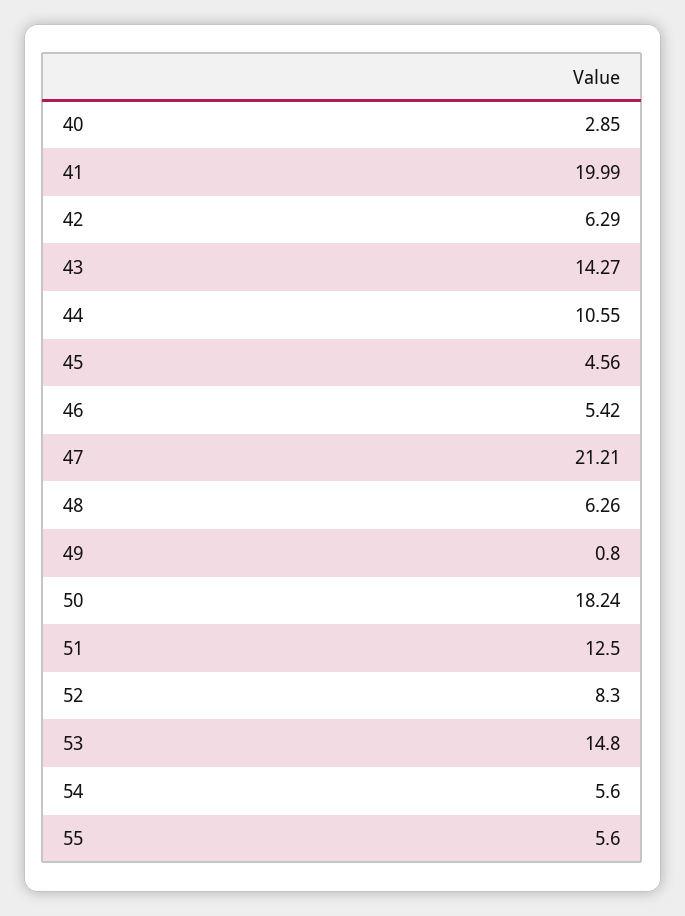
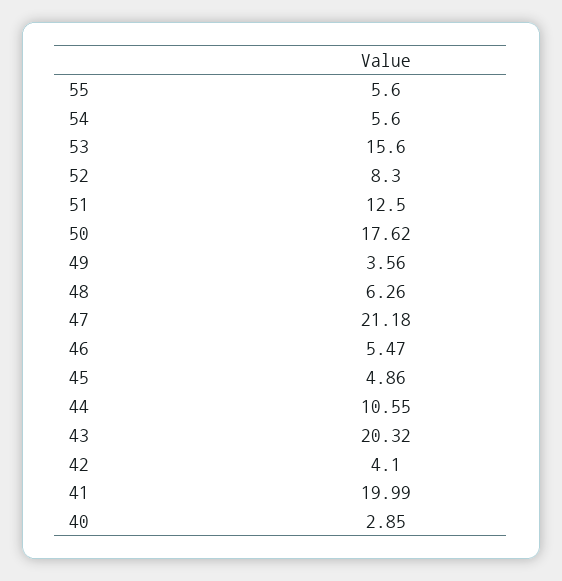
42: 6.29 -> 4.1
43: 14.27 -> 20.32
45: 4.56 -> 4.86
46: 5.42 -> 5.47
47: 21.21 -> 21.18
49: 0.8 -> 3.56
50: 18.24 -> 17.62
53: 14.8 -> 15.6

